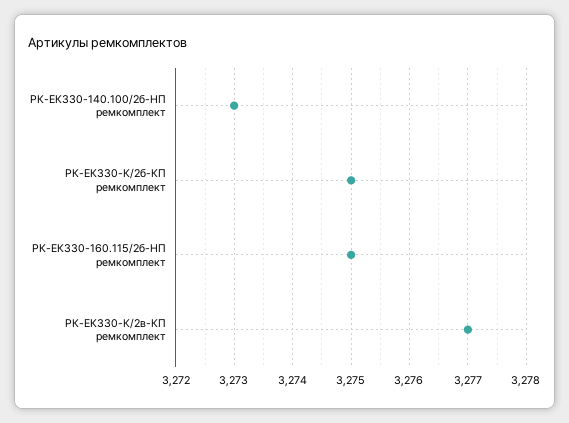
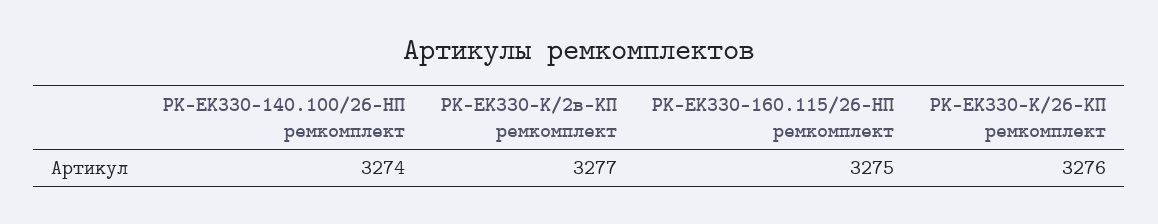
РК-ЕК330-140.100/2б-HП ремкомплект: 3273 -> 3274
РК-ЕК330-К/2б-КП ремкомплект: 3275 -> 3276

